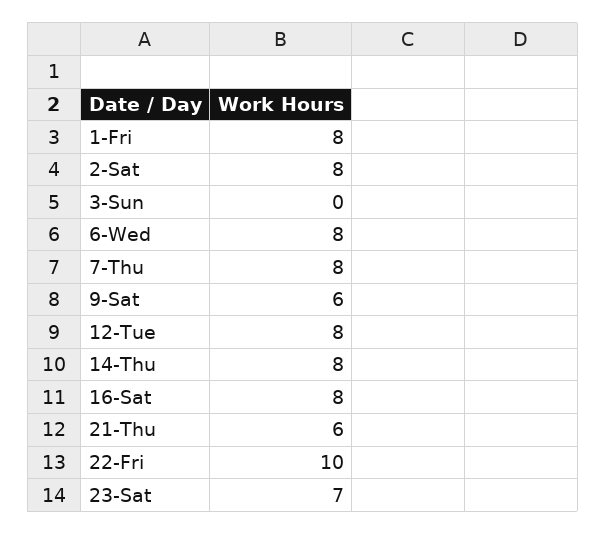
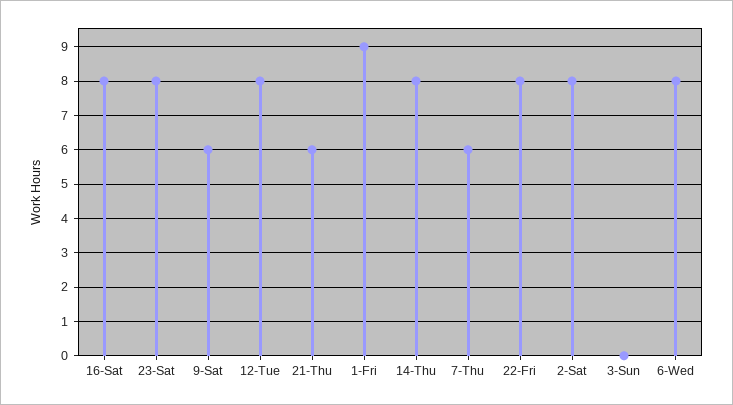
1-Fri: 8 -> 9
7-Thu: 8 -> 6
22-Fri: 10 -> 8
23-Sat: 7 -> 8

